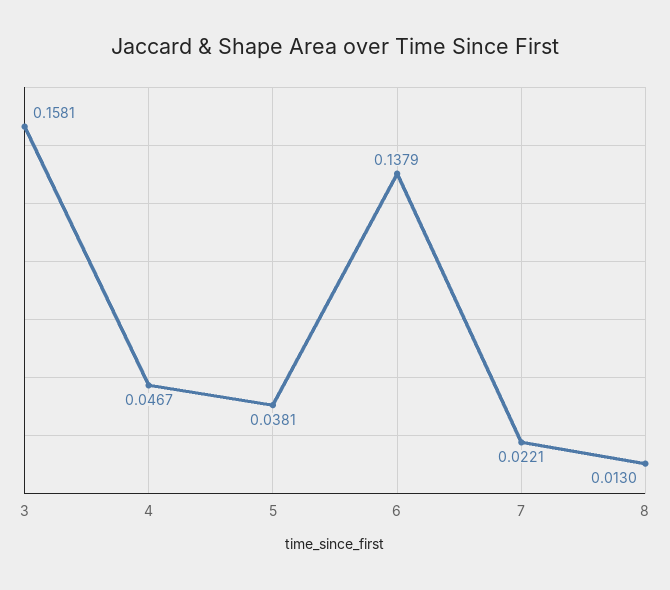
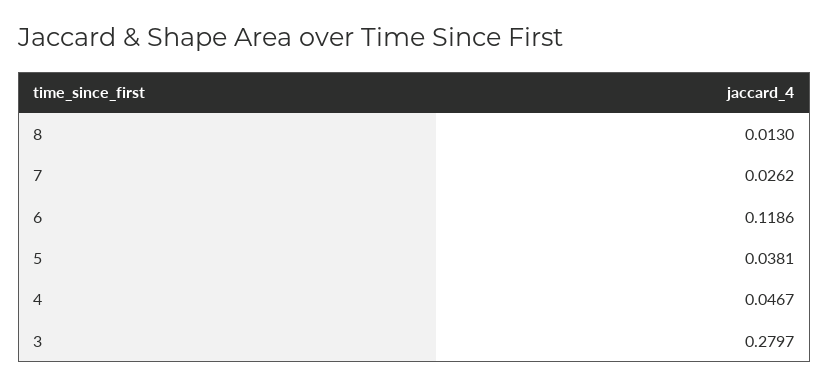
3: 0.1581 -> 0.2797
6: 0.1379 -> 0.1186
7: 0.0221 -> 0.0262

